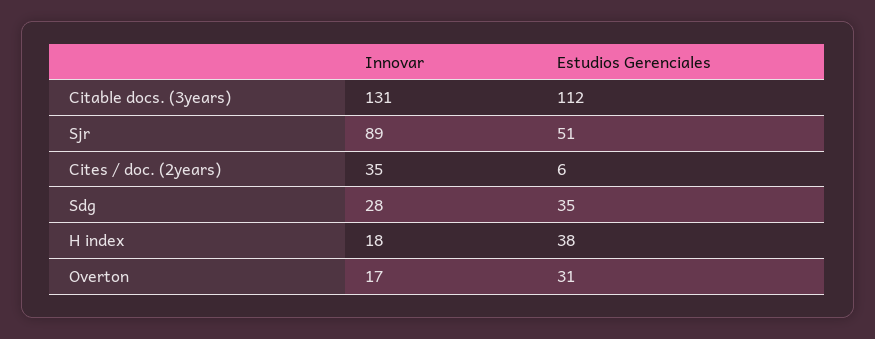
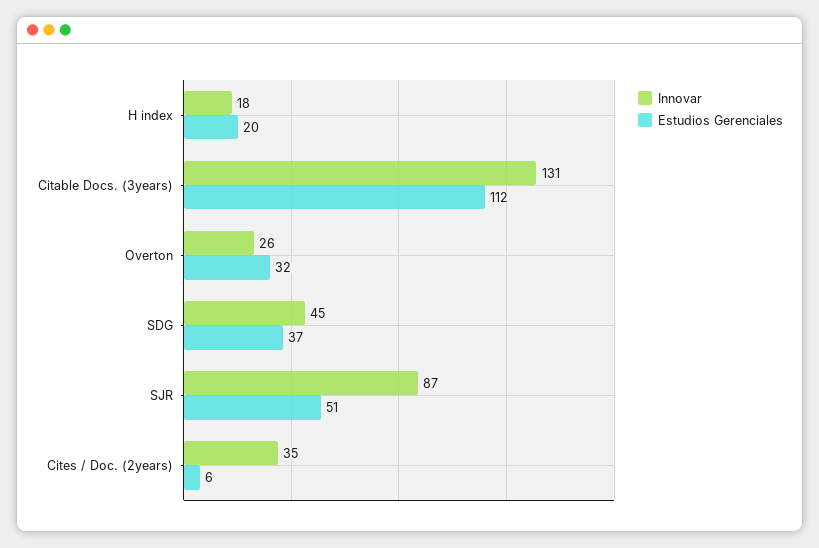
Innovar, Sjr: 89 -> 87
Innovar, Sdg: 28 -> 45
Estudios Gerenciales, Sdg: 35 -> 37
Estudios Gerenciales, H index: 38 -> 20
Innovar, Overton: 17 -> 26
Estudios Gerenciales, Overton: 31 -> 32

